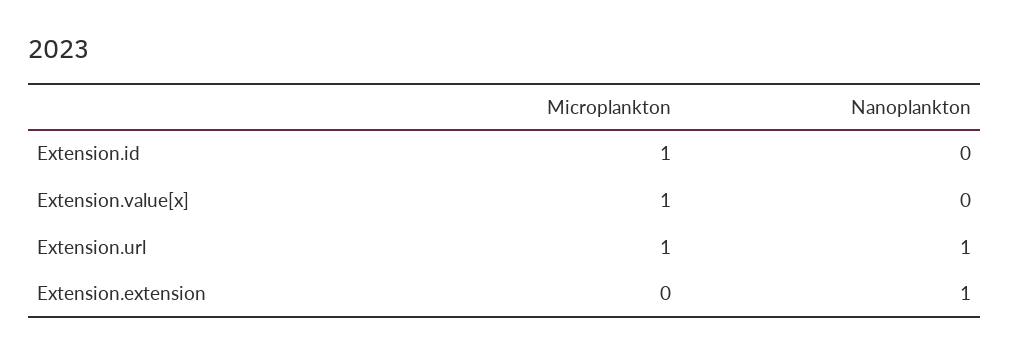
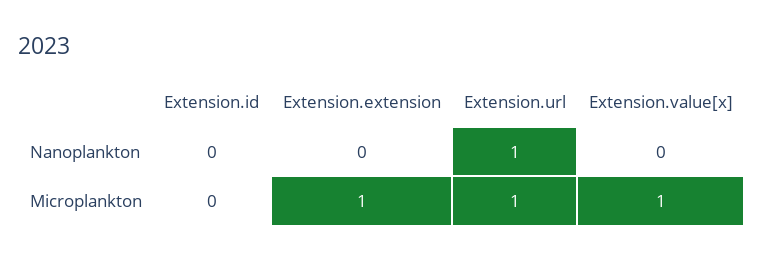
Microplankton, Extension.id: 1 -> 0
Microplankton, Extension.extension: 0 -> 1
Nanoplankton, Extension.extension: 1 -> 0

